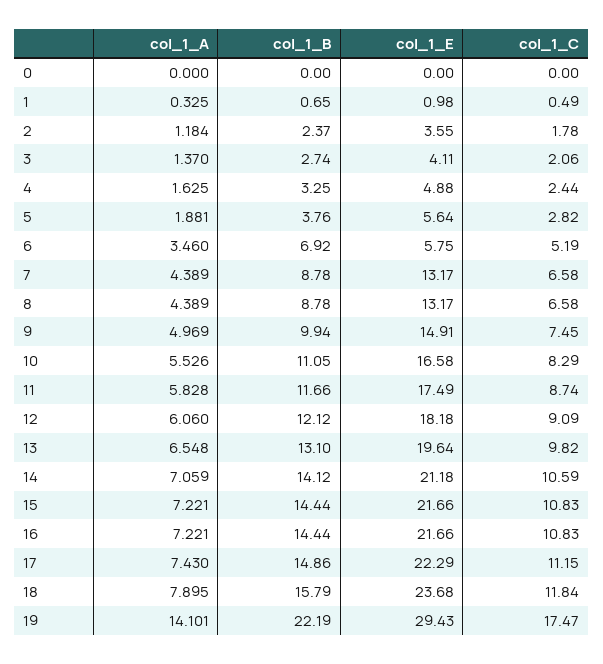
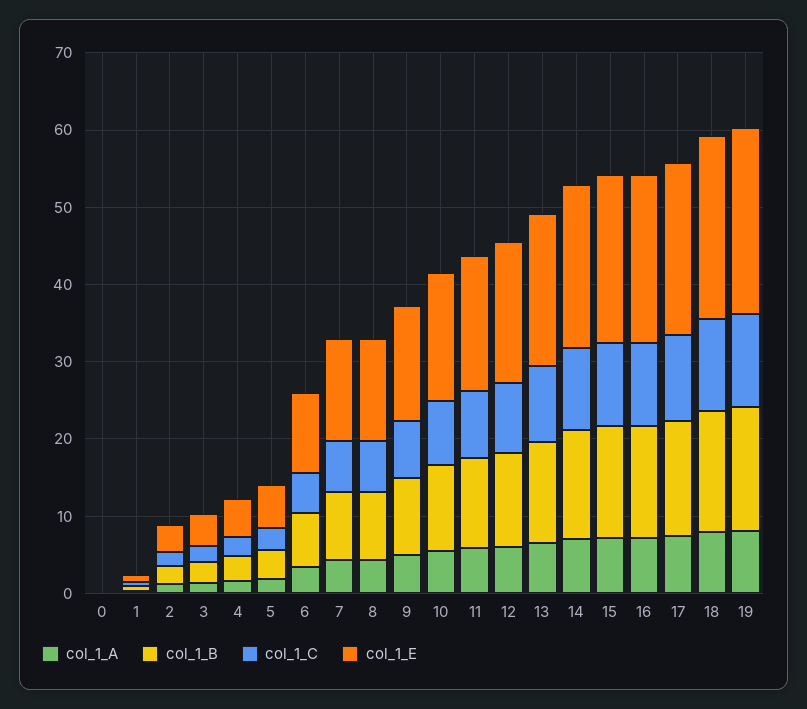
col_1_E, 6: 5.75 -> 10
col_1_A, 19: 14.101 -> 8
col_1_B, 19: 22.19 -> 16
col_1_E, 19: 29.43 -> 24
col_1_C, 19: 17.47 -> 12

